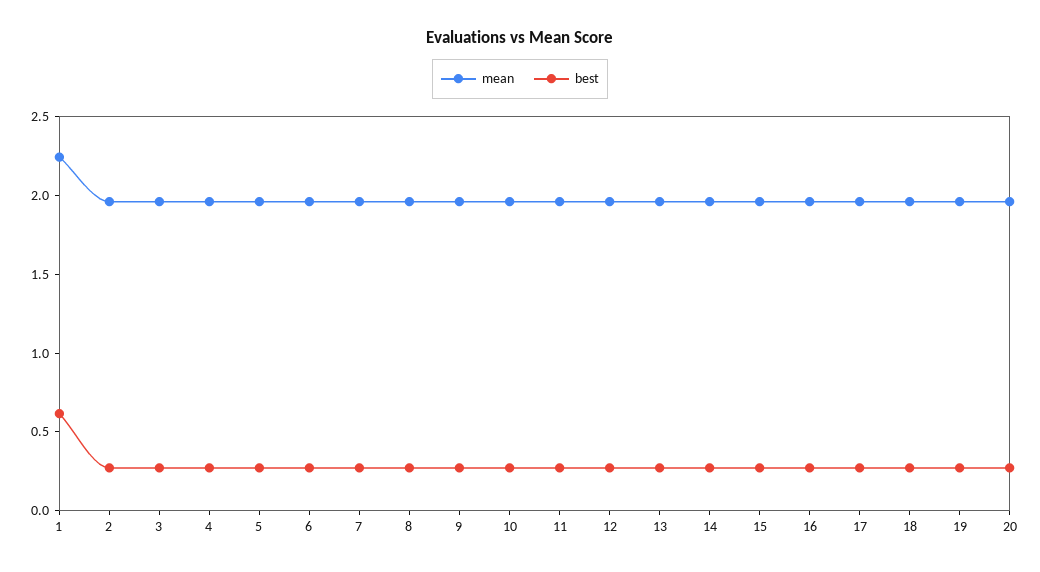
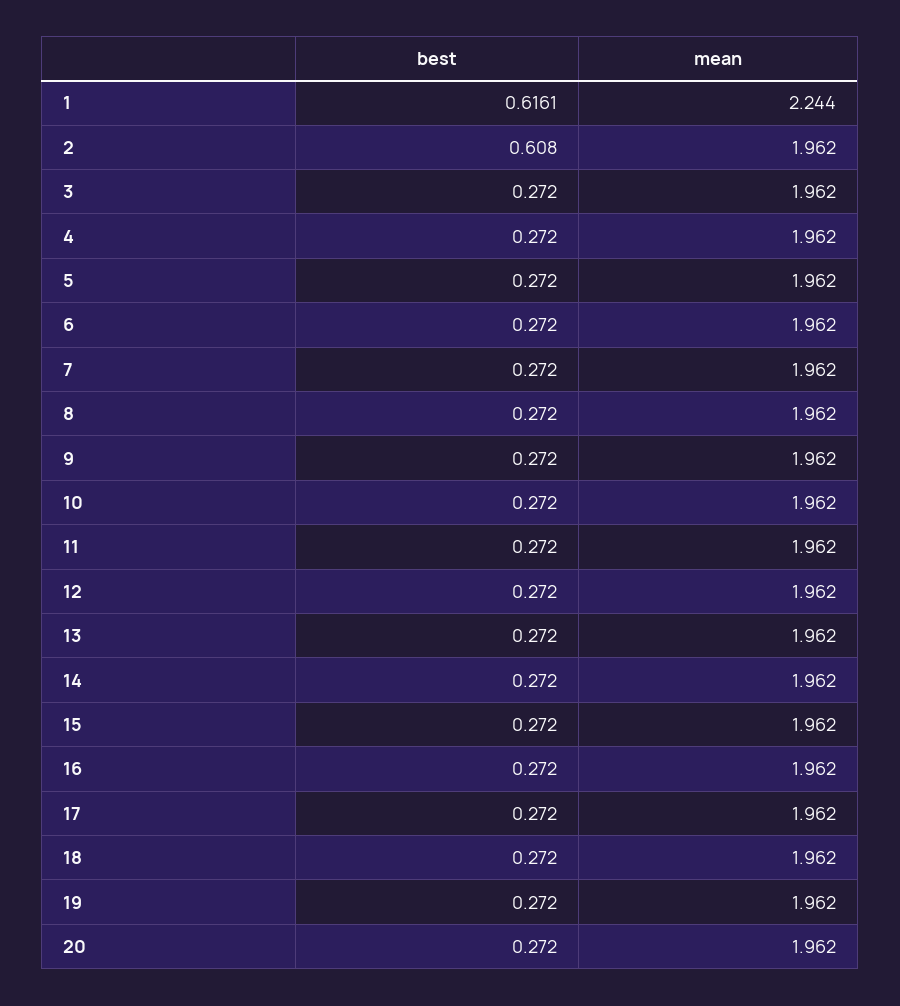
best, 2: 0.3 -> 0.608

